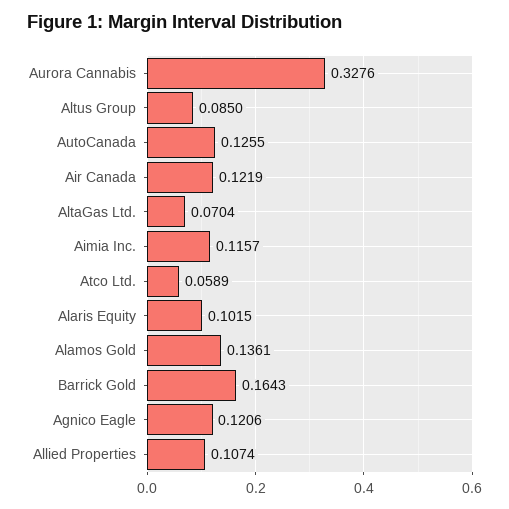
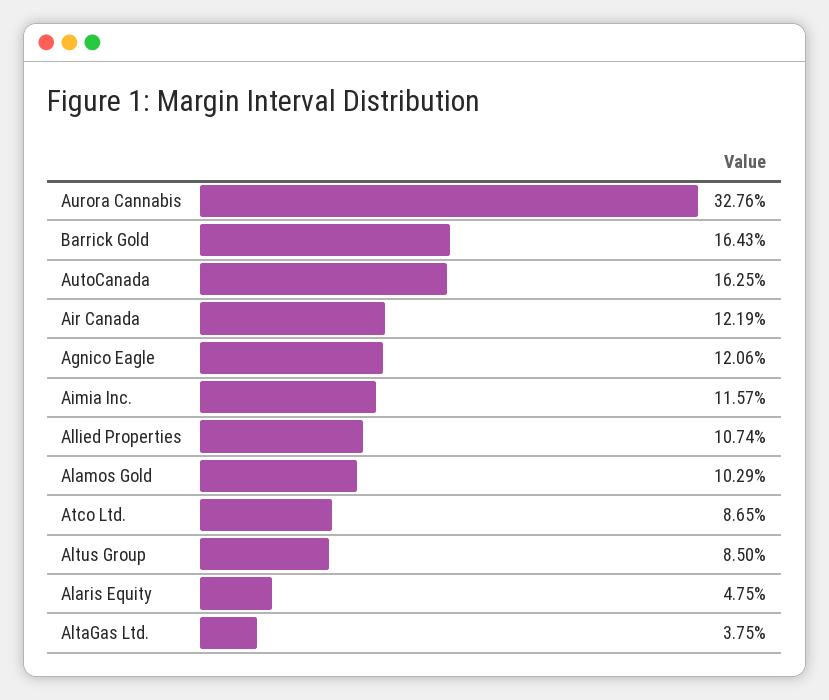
AutoCanada: 0.1255 -> 0.1625
AltaGas Ltd.: 0.0704 -> 0.0375
Atco Ltd.: 0.0589 -> 0.0865
Alaris Equity: 0.1015 -> 0.0475
Alamos Gold: 0.1361 -> 0.1029

